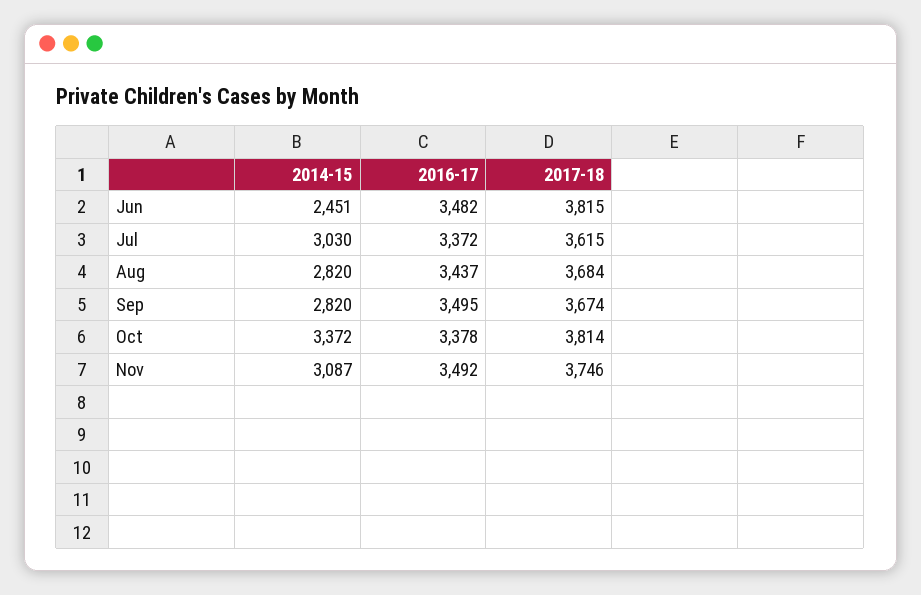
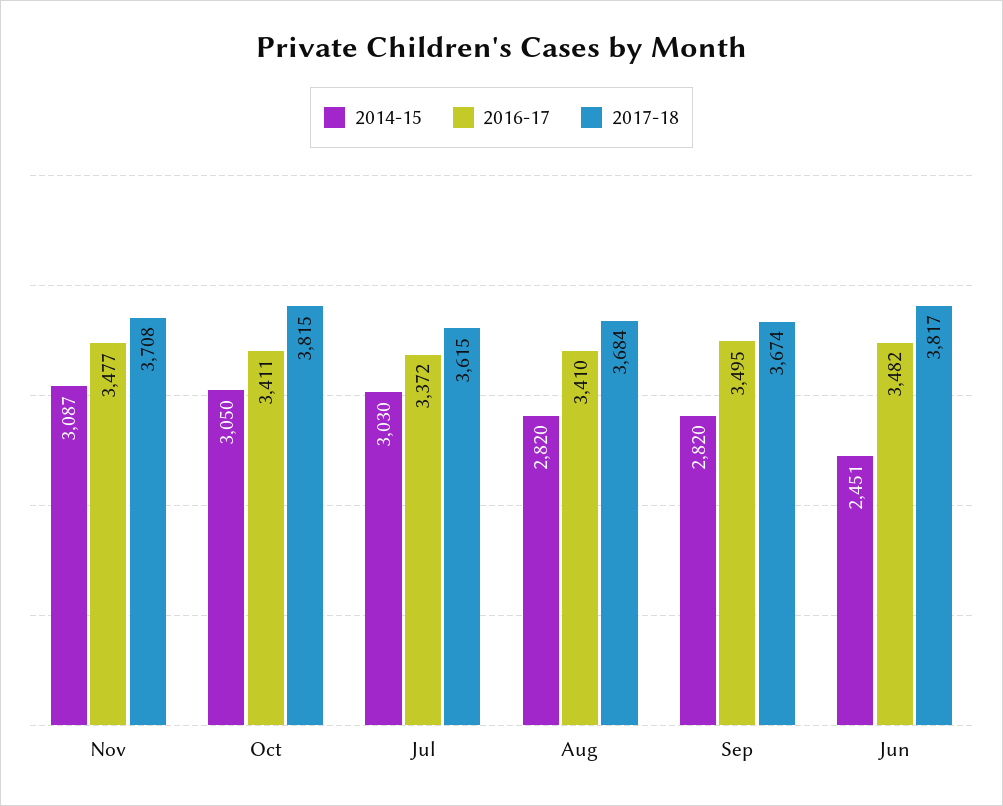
2017-18, Jun: 3815 -> 3817
2016-17, Aug: 3437 -> 3410
2014-15, Oct: 3372 -> 3050
2016-17, Oct: 3378 -> 3411
2017-18, Oct: 3814 -> 3815
2016-17, Nov: 3492 -> 3477
2017-18, Nov: 3746 -> 3708

